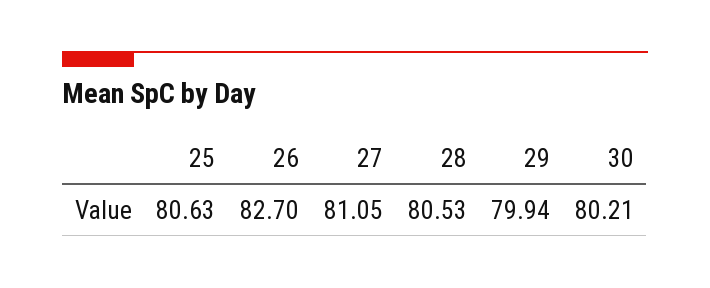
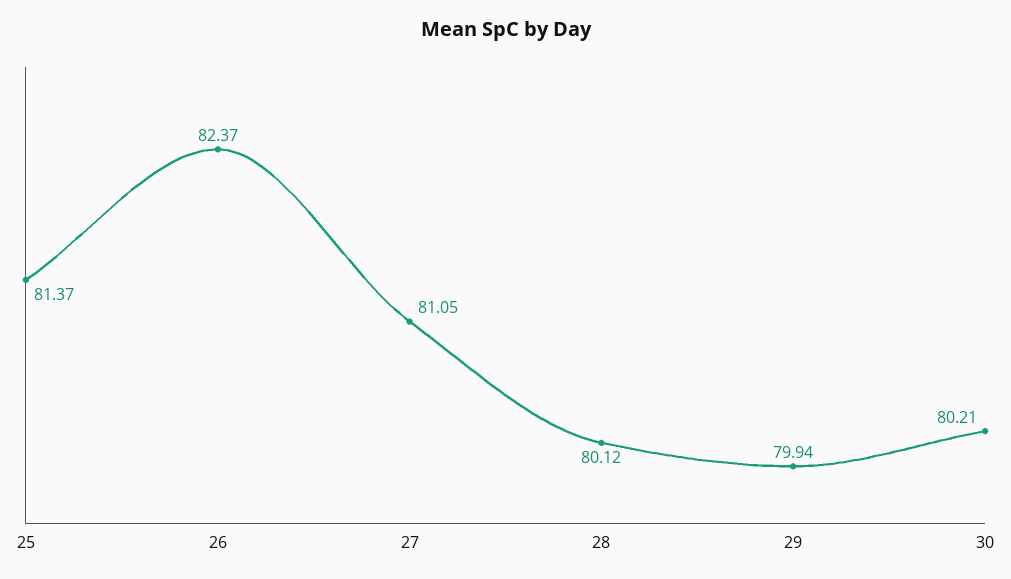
25: 80.63 -> 81.37
26: 82.7 -> 82.37
28: 80.53 -> 80.12

